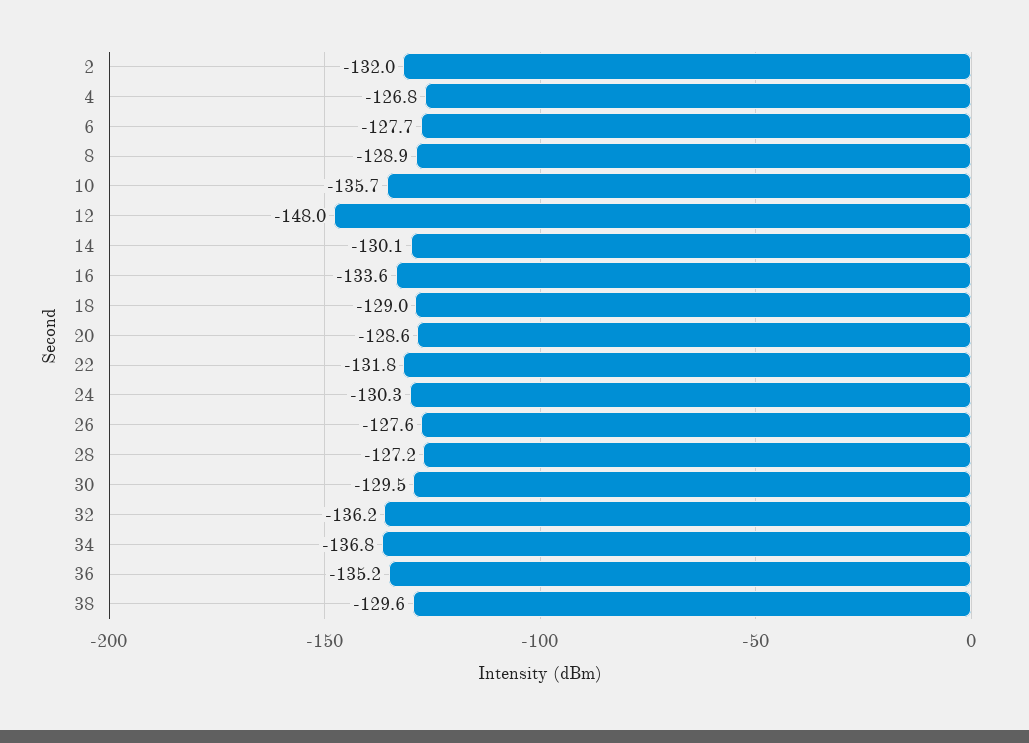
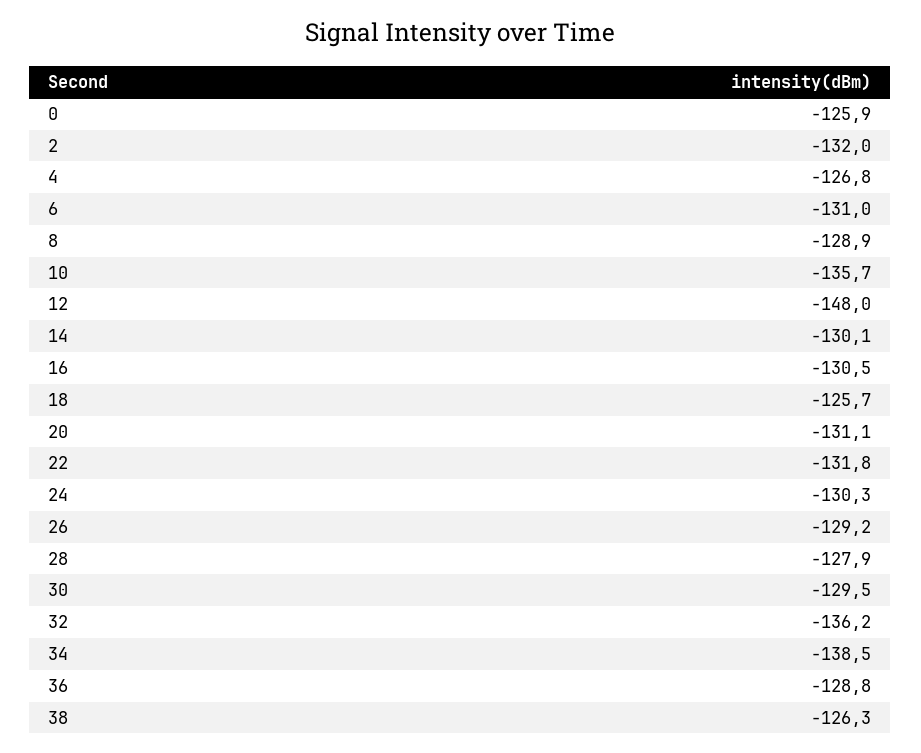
6: -127.7 -> -131
16: -133.6 -> -130.5
18: -129 -> -125.7
20: -128.6 -> -131.1
26: -127.6 -> -129.2
28: -127.2 -> -127.9
34: -136.8 -> -138.5
36: -135.2 -> -128.8
38: -129.6 -> -126.3
0: none -> -125.9

